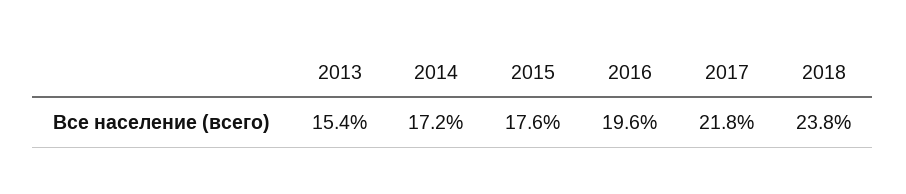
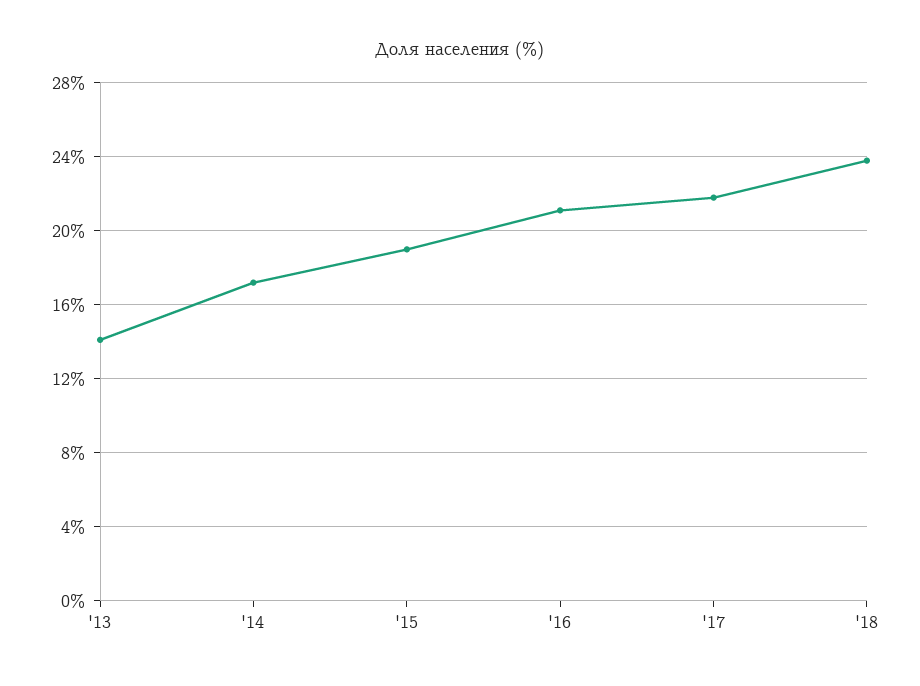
2013: 15.4 -> 14
2015: 17.6 -> 19
2016: 19.6 -> 21

